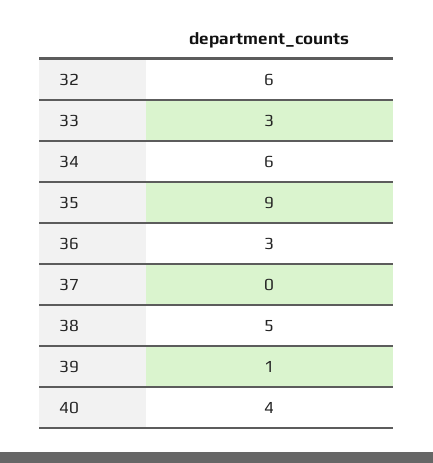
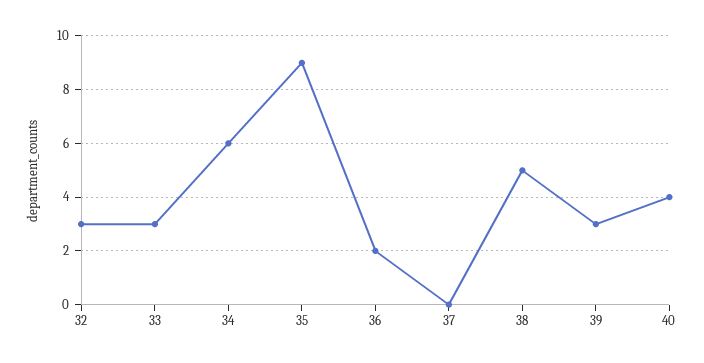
32: 6 -> 3
36: 3 -> 2
39: 1 -> 3

